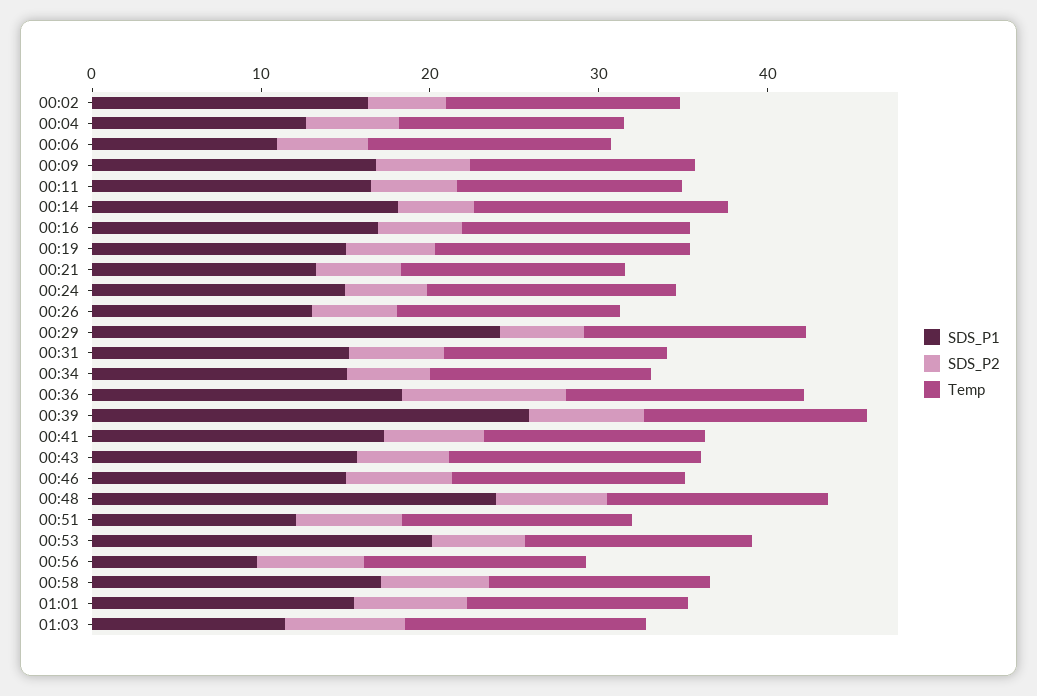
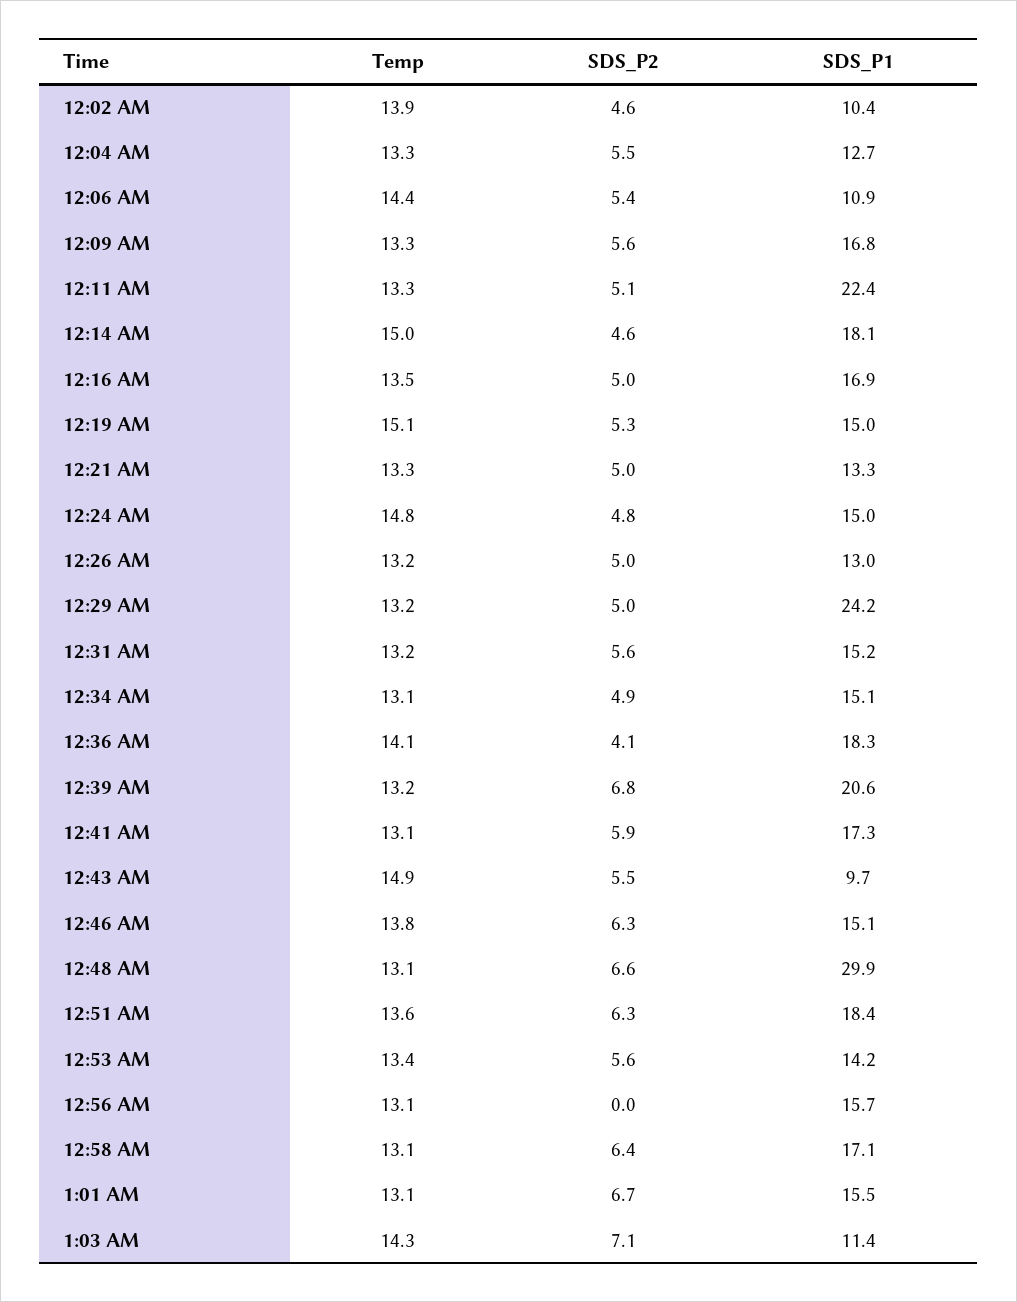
SDS_P1, 00:02: 16 -> 10.4
SDS_P1, 00:11: 16 -> 22.4
SDS_P2, 00:36: 10 -> 4.1
SDS_P1, 00:39: 26 -> 20.6
SDS_P1, 00:43: 16 -> 9.7
SDS_P1, 00:48: 24 -> 29.9
SDS_P1, 00:51: 12 -> 18.4
SDS_P1, 00:53: 20 -> 14.2
SDS_P1, 00:56: 10 -> 15.7
SDS_P2, 00:56: 6 -> 0

